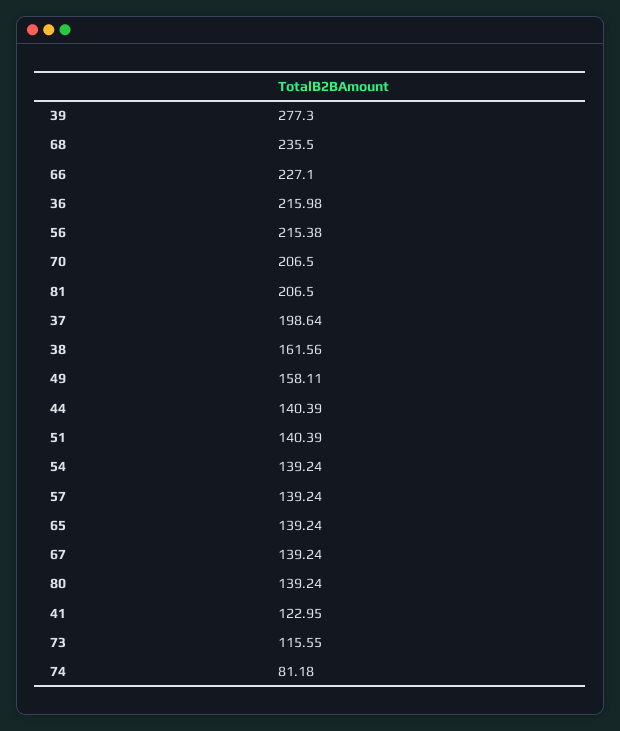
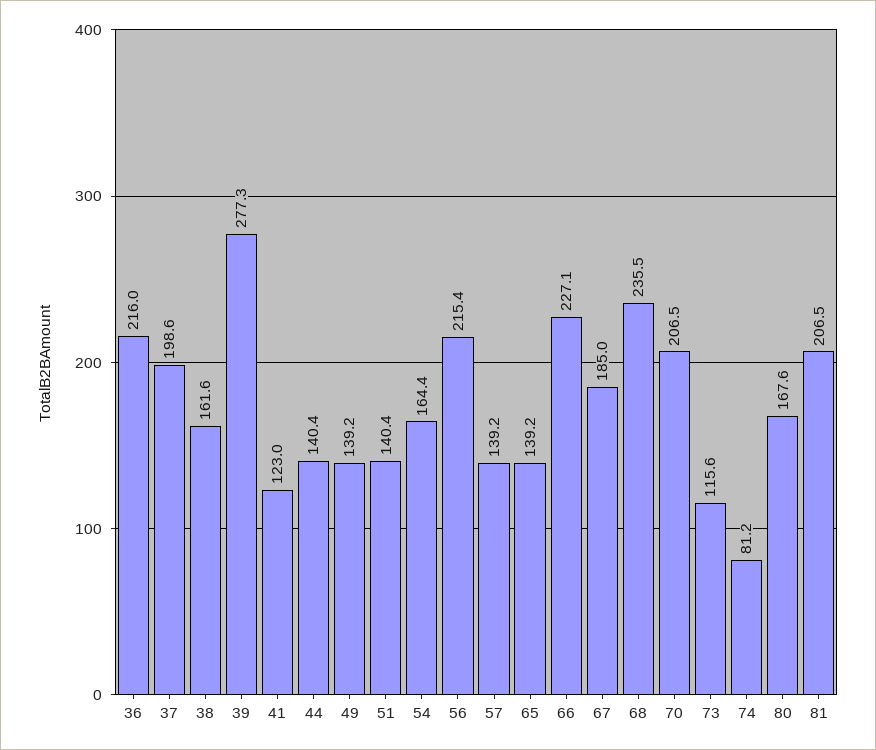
49: 158.11 -> 139.2
54: 139.24 -> 164.4
67: 139.24 -> 185
80: 139.24 -> 167.6

